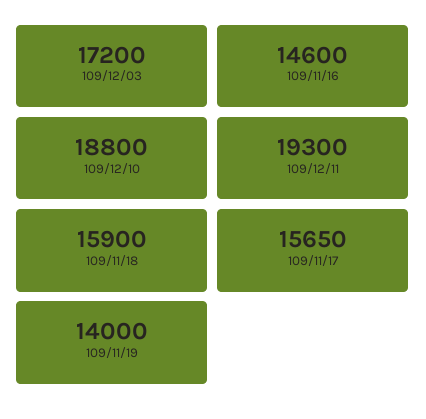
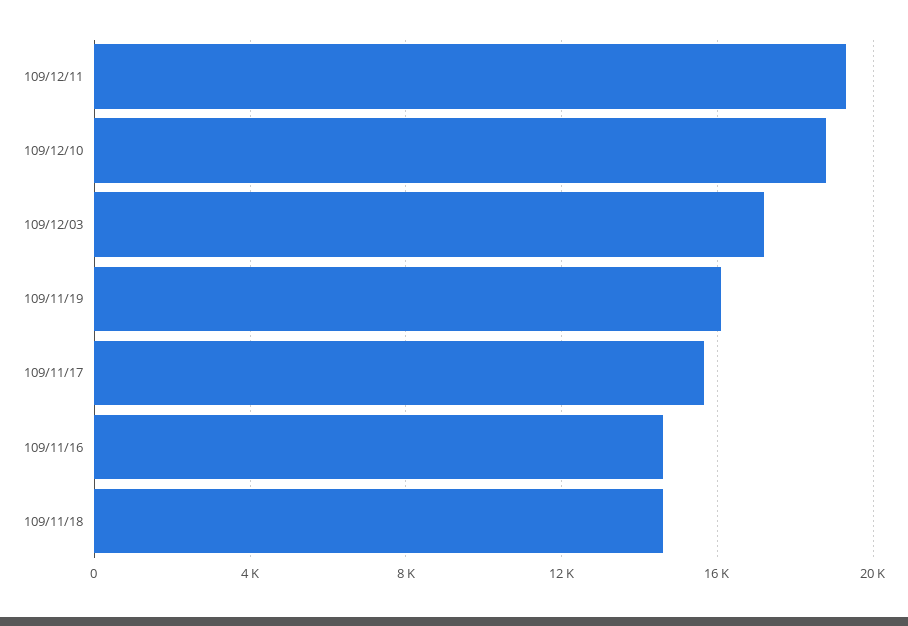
109/11/18: 15900 -> 14500
109/11/19: 14000 -> 16000

